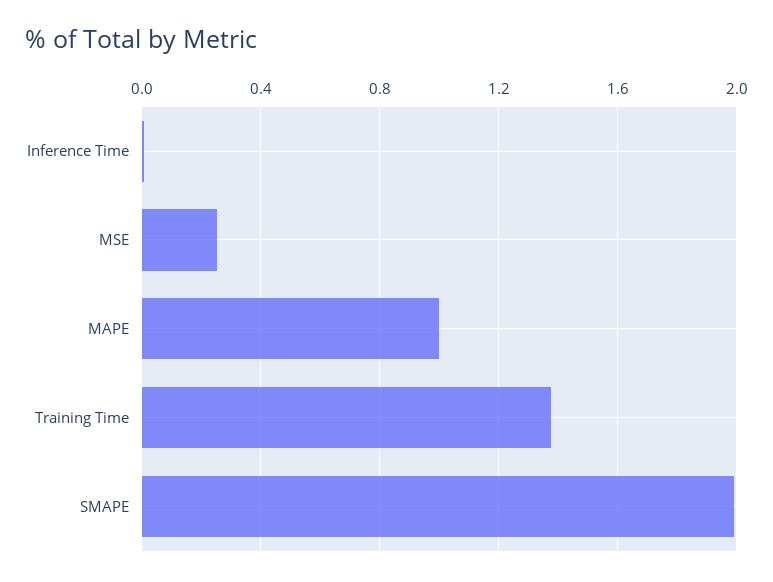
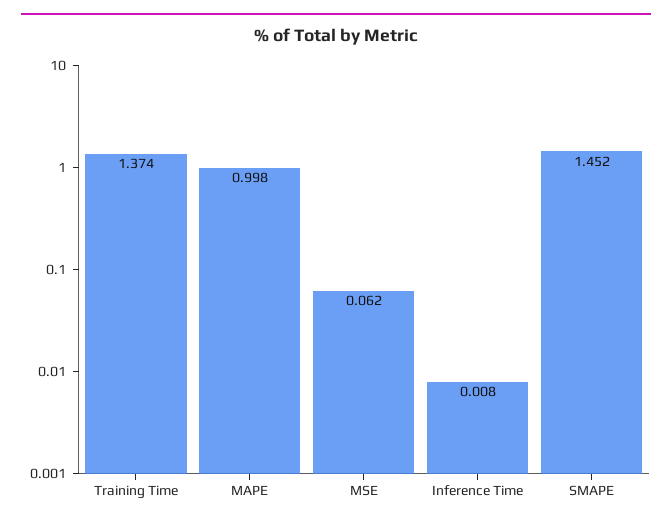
MSE: 0.25 -> 0.062
SMAPE: 2 -> 1.452

